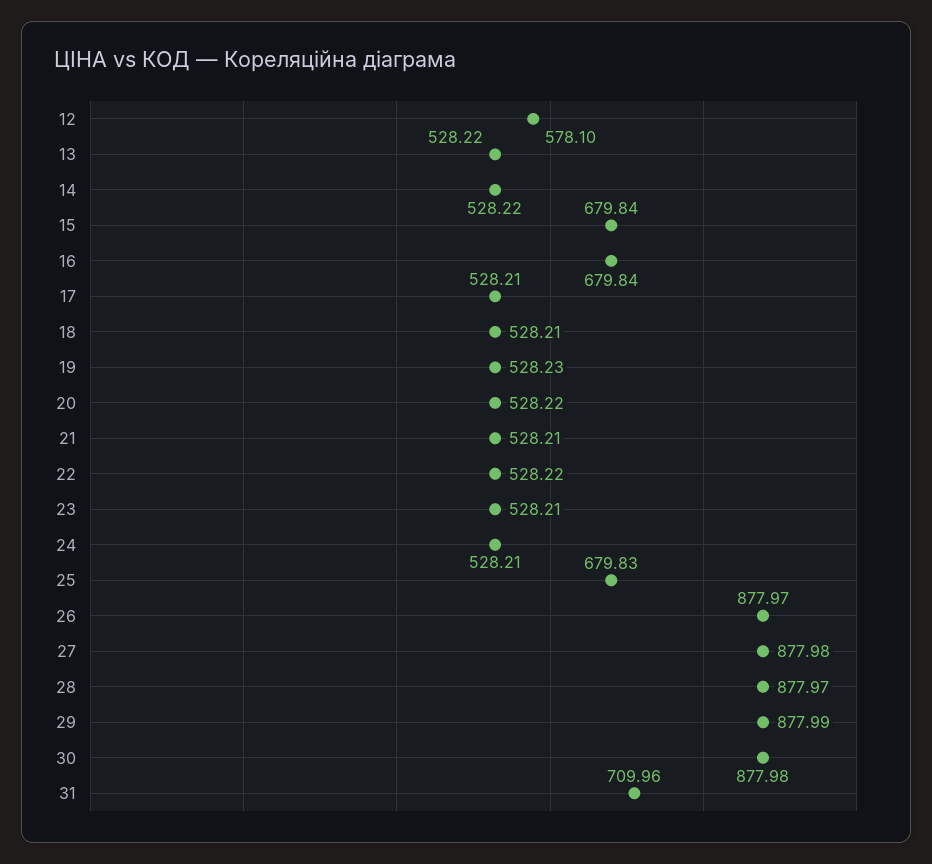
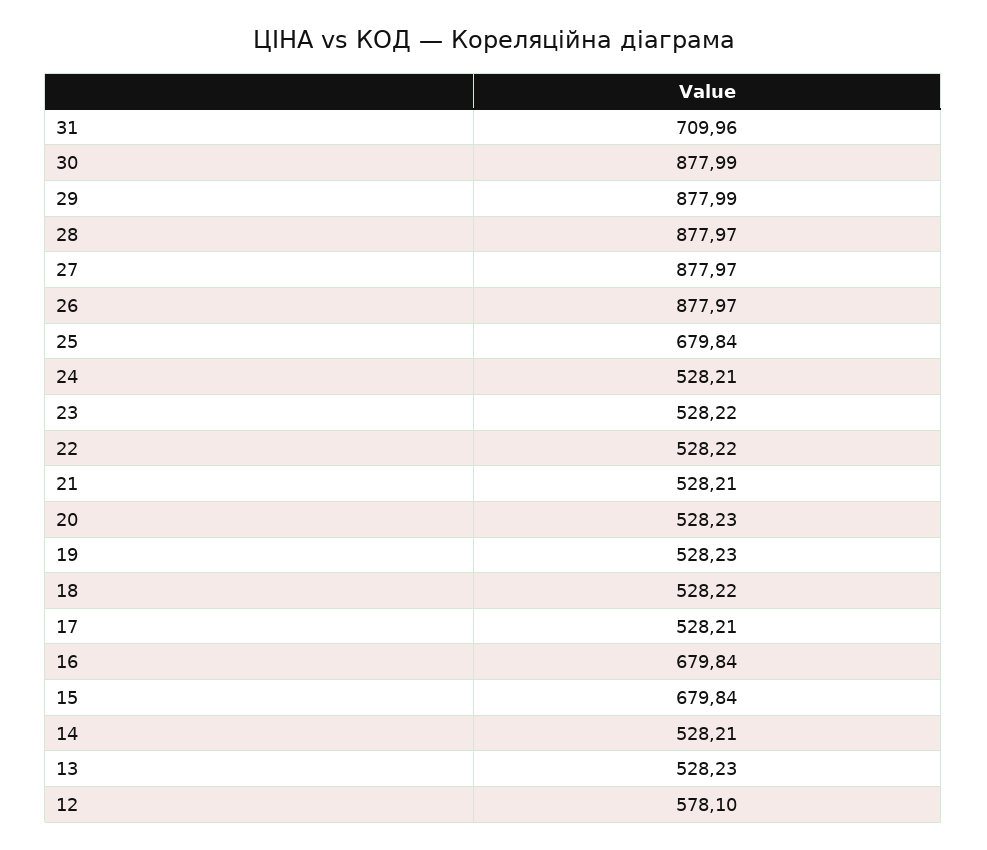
13: 528.22 -> 528.23
14: 528.22 -> 528.21
18: 528.21 -> 528.22
20: 528.22 -> 528.23
23: 528.21 -> 528.22
25: 679.83 -> 679.84
27: 877.98 -> 877.97
30: 877.98 -> 877.99

